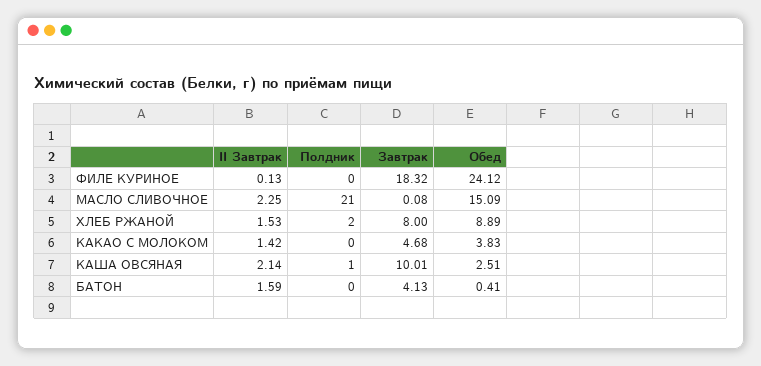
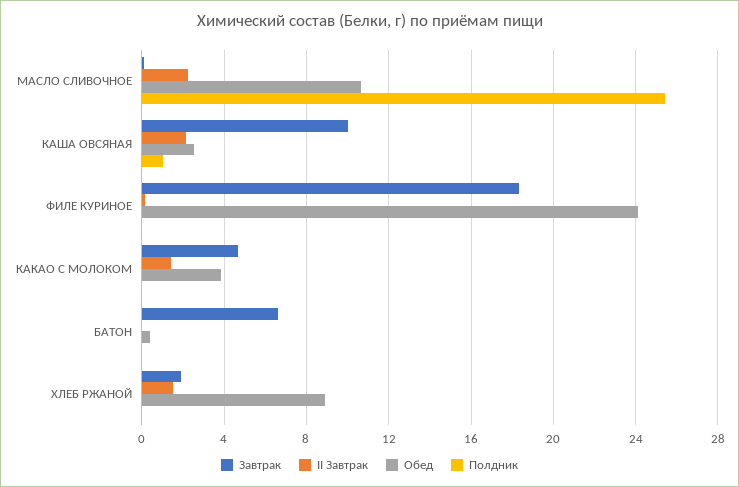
Полдник, МАСЛО СЛИВОЧНОЕ: 21 -> 25.5
Обед, МАСЛО СЛИВОЧНОЕ: 15.09 -> 10.5
Полдник, ХЛЕБ РЖАНОЙ: 2 -> 0
Завтрак, ХЛЕБ РЖАНОЙ: 8 -> 2
II Завтрак, БАТОН: 1.59 -> 0
Завтрак, БАТОН: 4.13 -> 6.5

